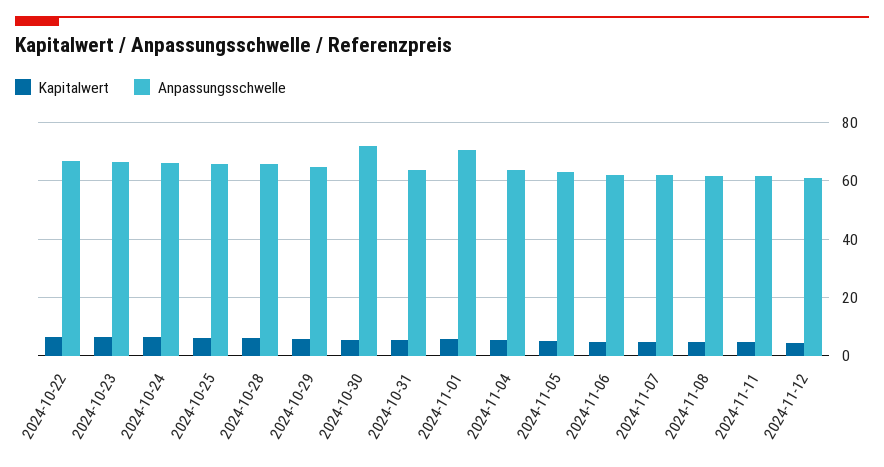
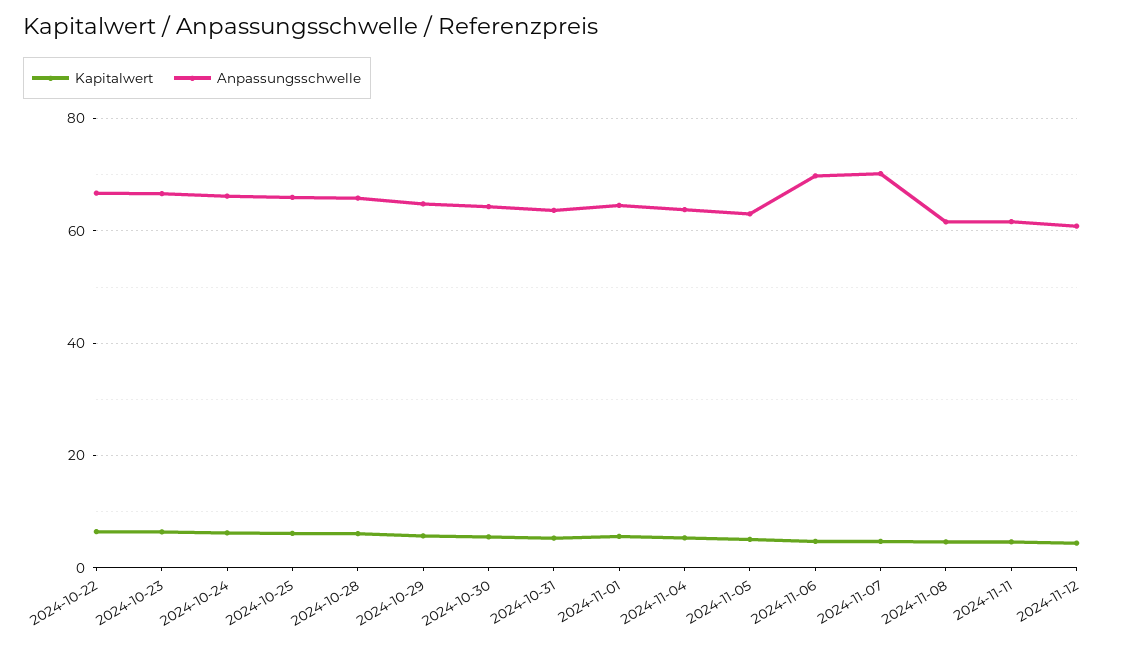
Anpassungsschwelle, 2024-10-30: 72.5 -> 64
Anpassungsschwelle, 2024-11-01: 70 -> 64
Anpassungsschwelle, 2024-11-06: 62.5 -> 70
Anpassungsschwelle, 2024-11-07: 62.5 -> 70

